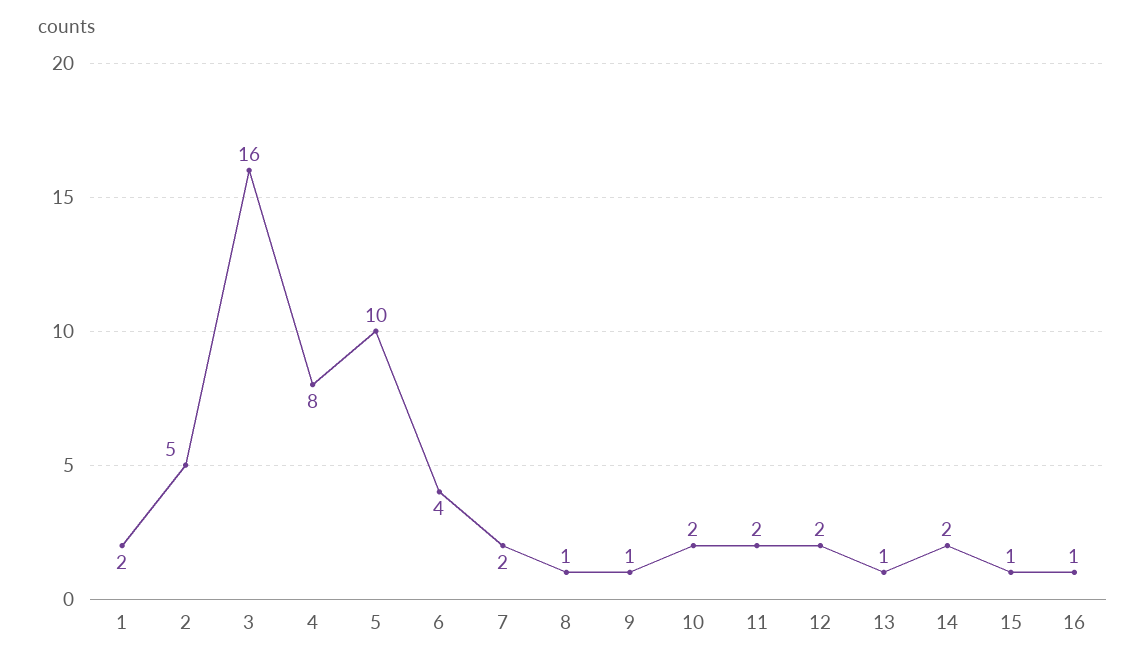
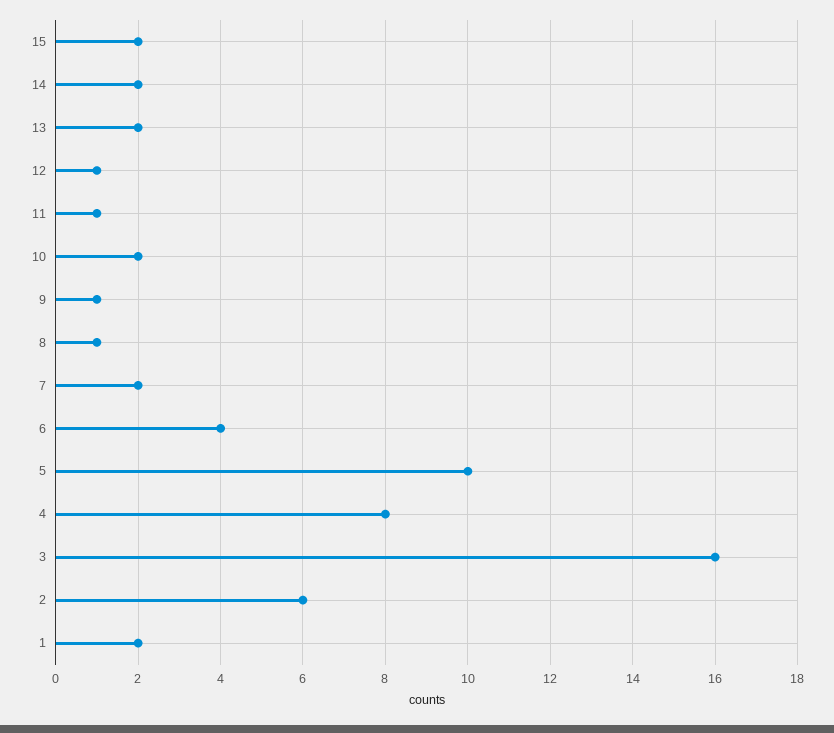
2: 5 -> 6
11: 2 -> 1
12: 2 -> 1
13: 1 -> 2
15: 1 -> 2
16: 1 -> none

